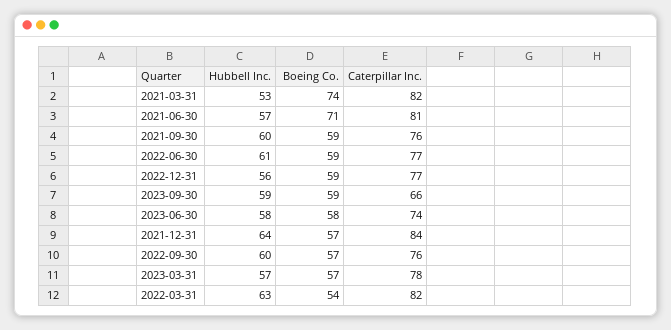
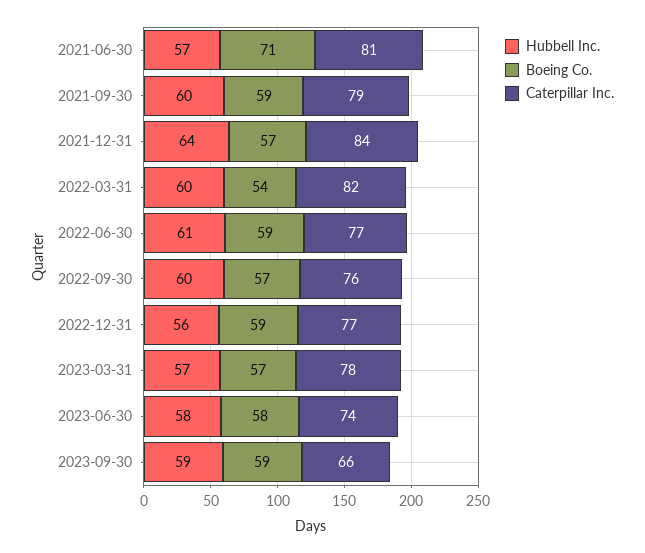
Hubbell Inc., 2021-03-31: 53 -> none
Boeing Co., 2021-03-31: 74 -> none
Caterpillar Inc., 2021-03-31: 82 -> none
Caterpillar Inc., 2021-09-30: 76 -> 79
Hubbell Inc., 2022-03-31: 63 -> 60

